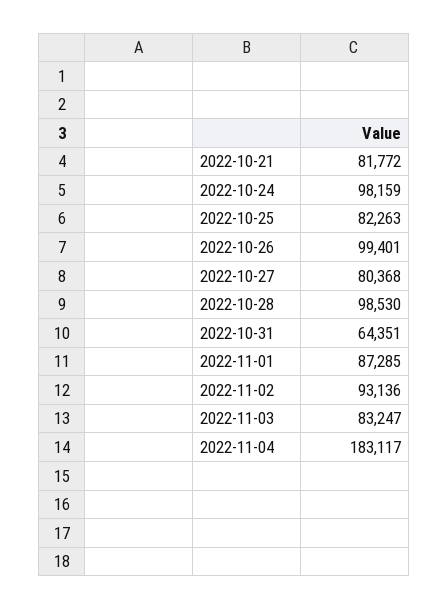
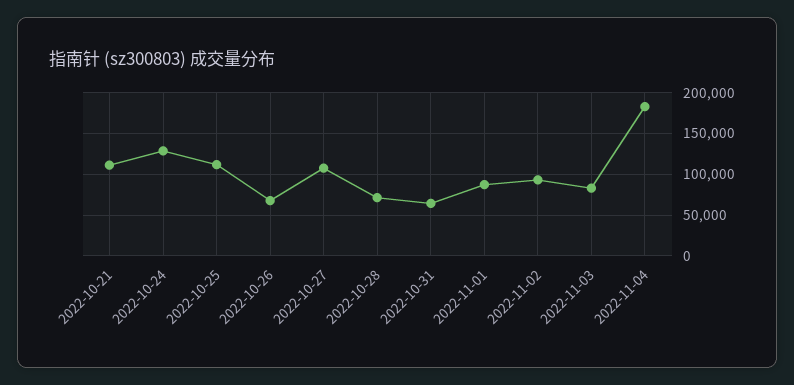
2022-10-21: 81772 -> 110000
2022-10-24: 98159 -> 130000
2022-10-25: 82263 -> 110000
2022-10-26: 99401 -> 70000
2022-10-27: 80368 -> 110000
2022-10-28: 98530 -> 70000

